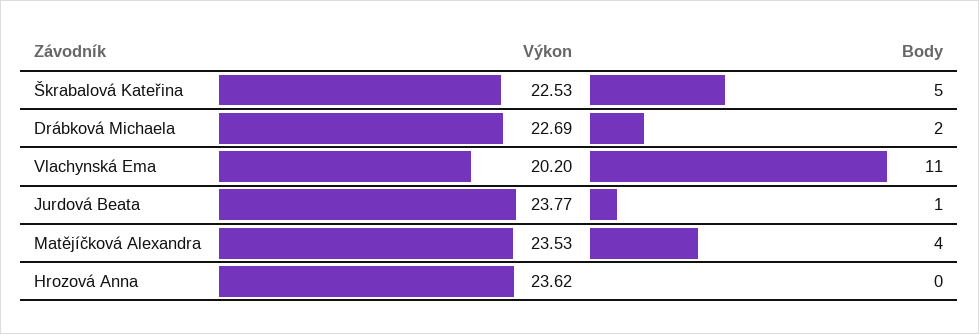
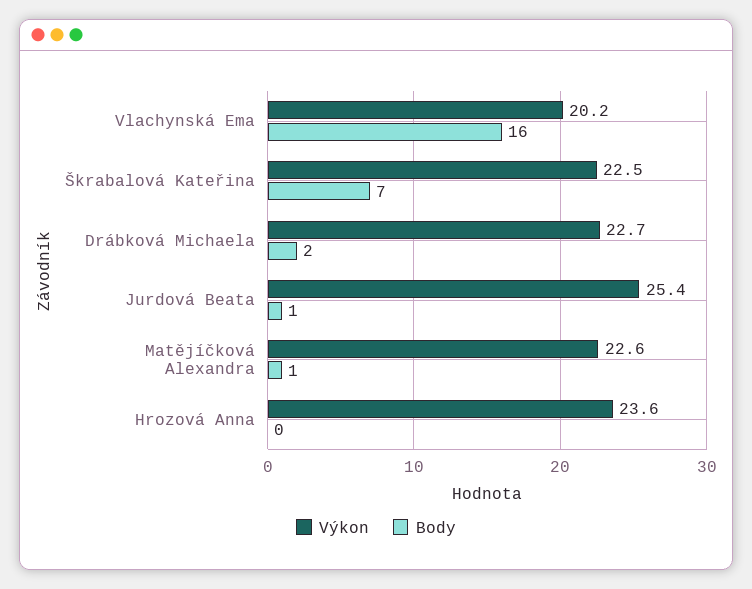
Body, Škrabalová Kateřina: 5 -> 7
Body, Vlachynská Ema: 11 -> 16
Výkon, Jurdová Beata: 23.77 -> 25.4
Výkon, Matějíčková Alexandra: 23.53 -> 22.6
Body, Matějíčková Alexandra: 4 -> 1

